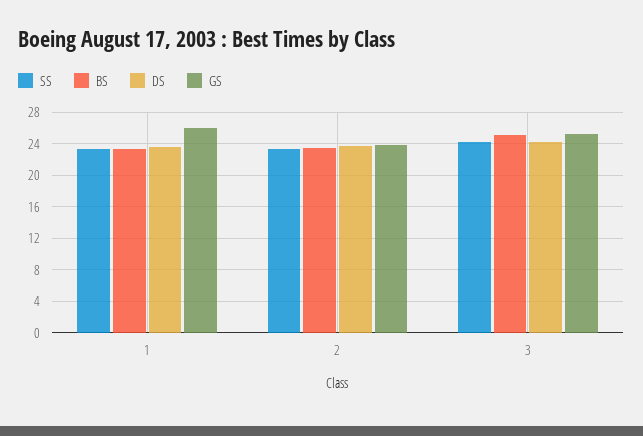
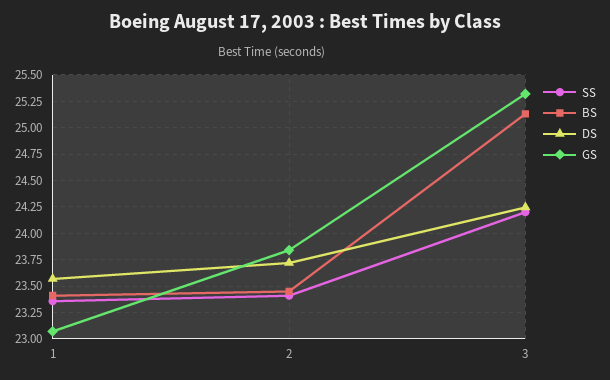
GS, 1: 26 -> 23

